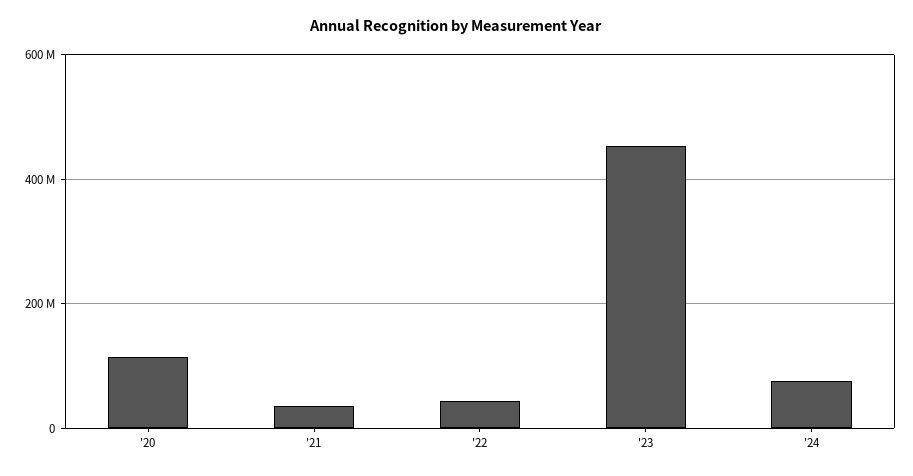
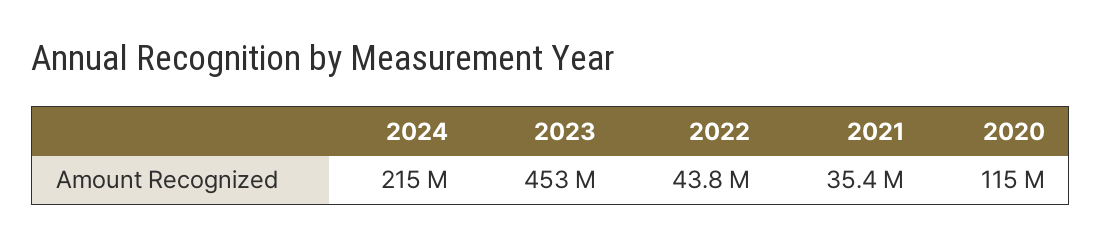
'24: 80000000 -> 215000000

